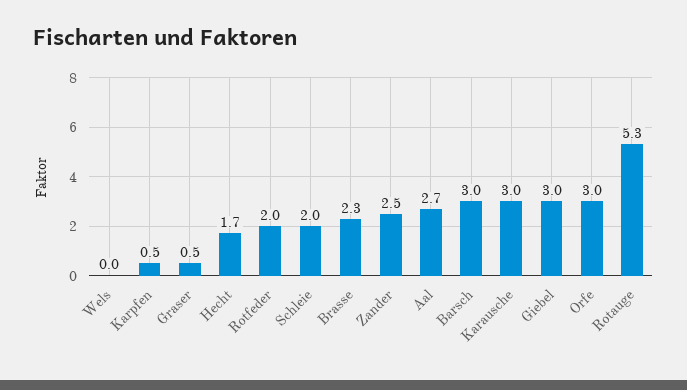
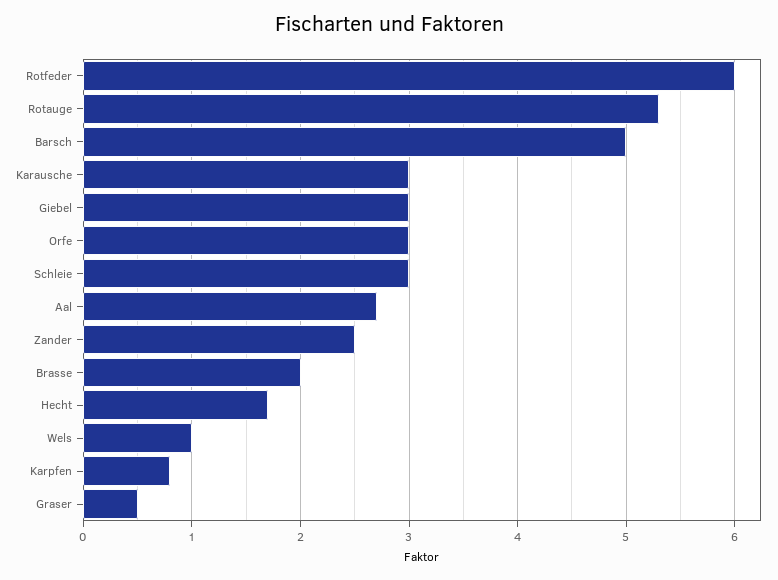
Wels: 0 -> 1
Karpfen: 0.5 -> 0.8
Rotfeder: 2 -> 6
Schleie: 2 -> 3
Brasse: 2.3 -> 2
Barsch: 3 -> 5

